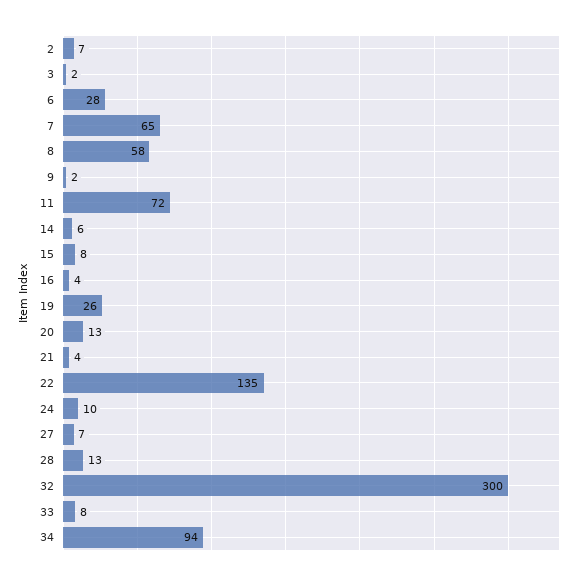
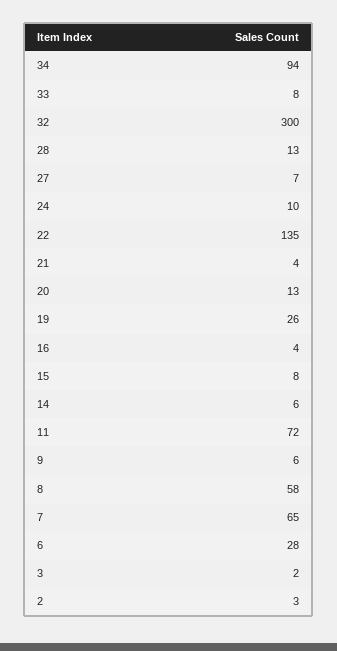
2: 7 -> 3
9: 2 -> 6

